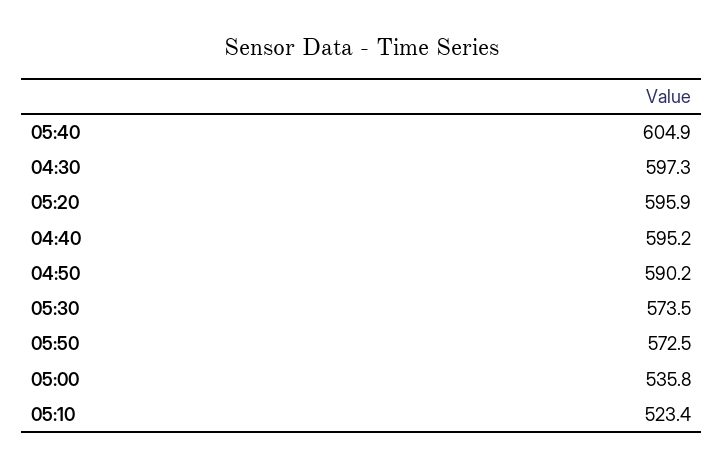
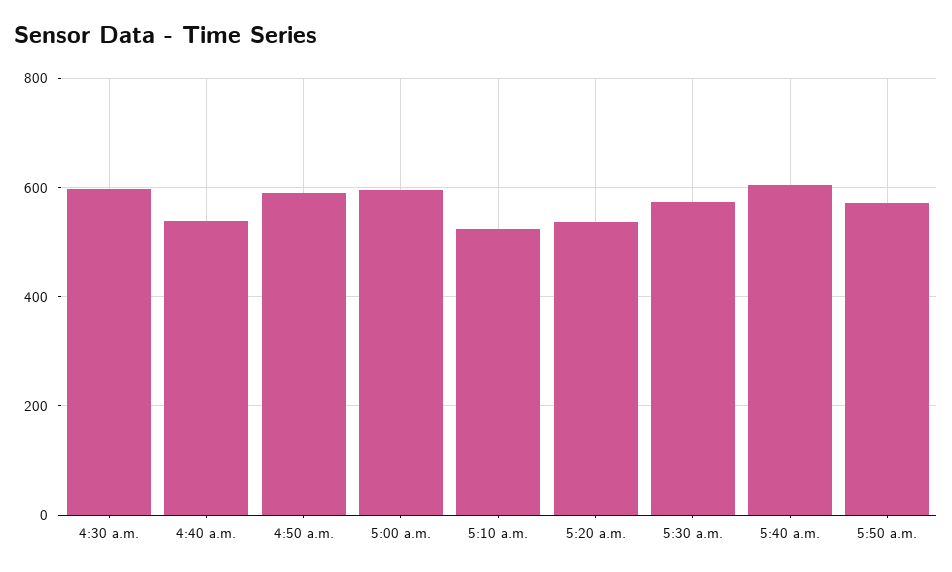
05:20: 595.9 -> 540
04:40: 595.2 -> 540
05:00: 535.8 -> 600

